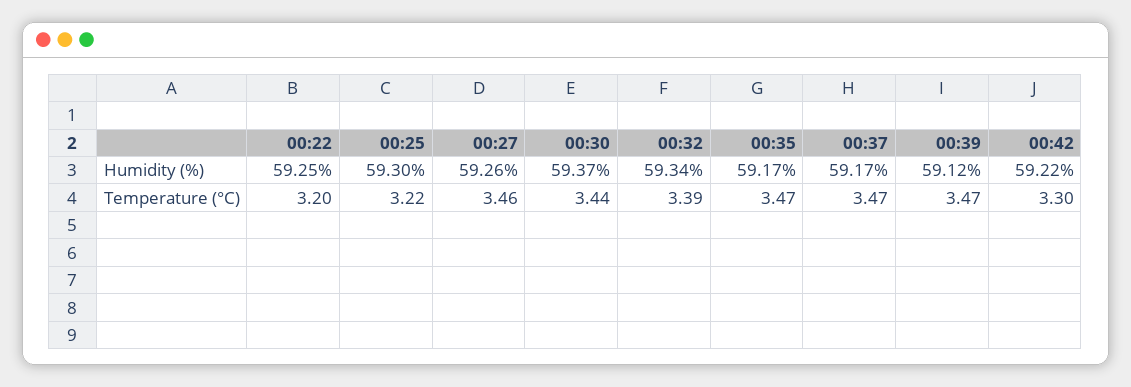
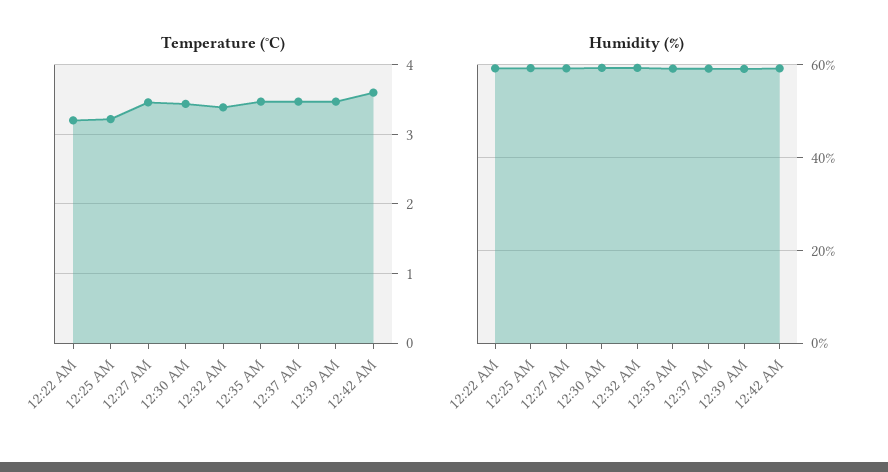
Temperature (°C), 00:42: 3.3 -> 3.6

